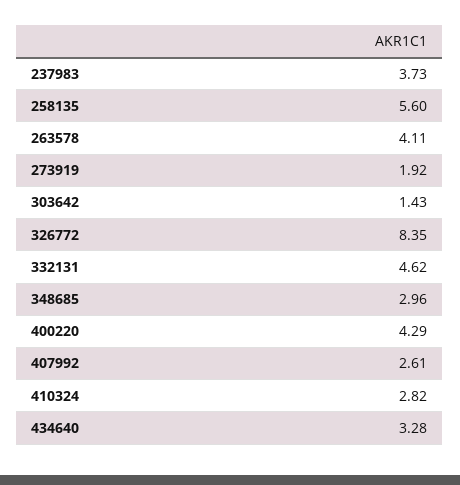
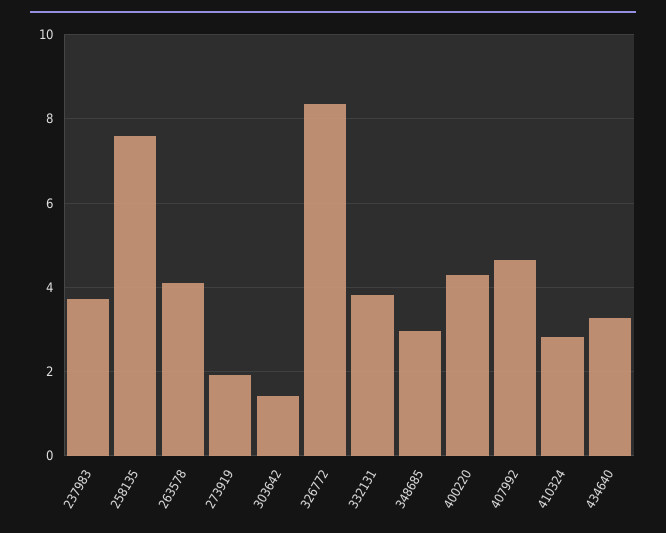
258135: 5.6 -> 7.6
332131: 4.62 -> 3.8
407992: 2.61 -> 4.6

